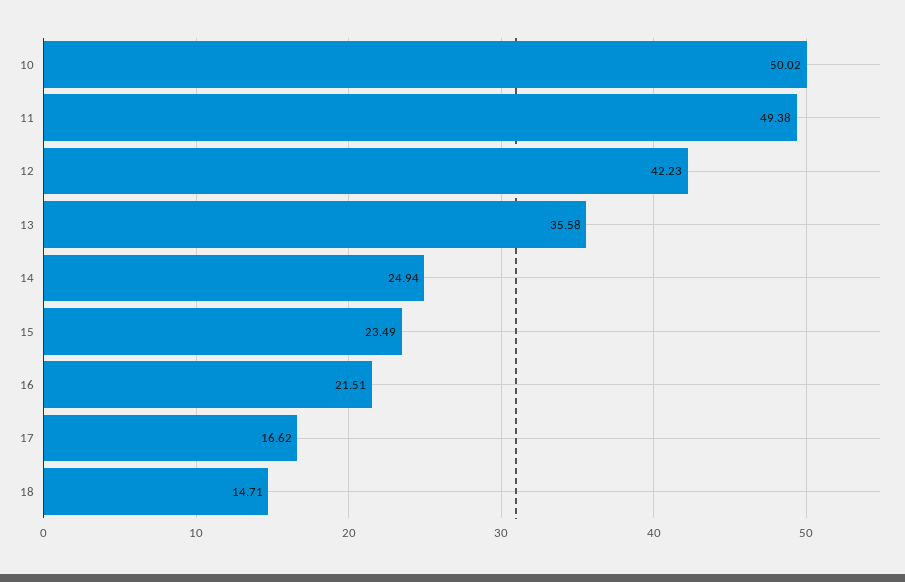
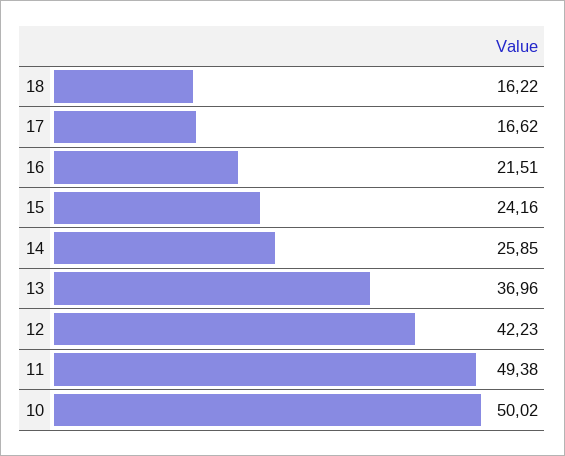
13: 35.58 -> 36.96
14: 24.94 -> 25.85
15: 23.49 -> 24.16
18: 14.71 -> 16.22

